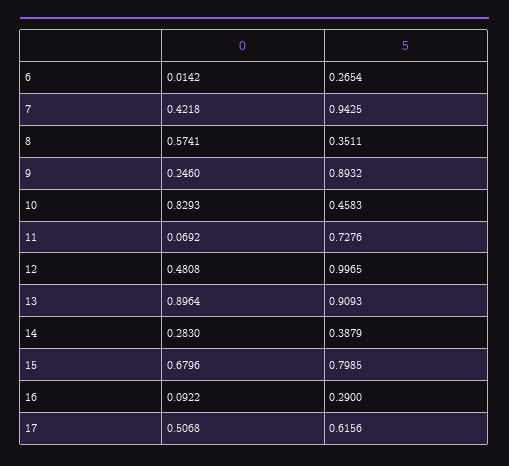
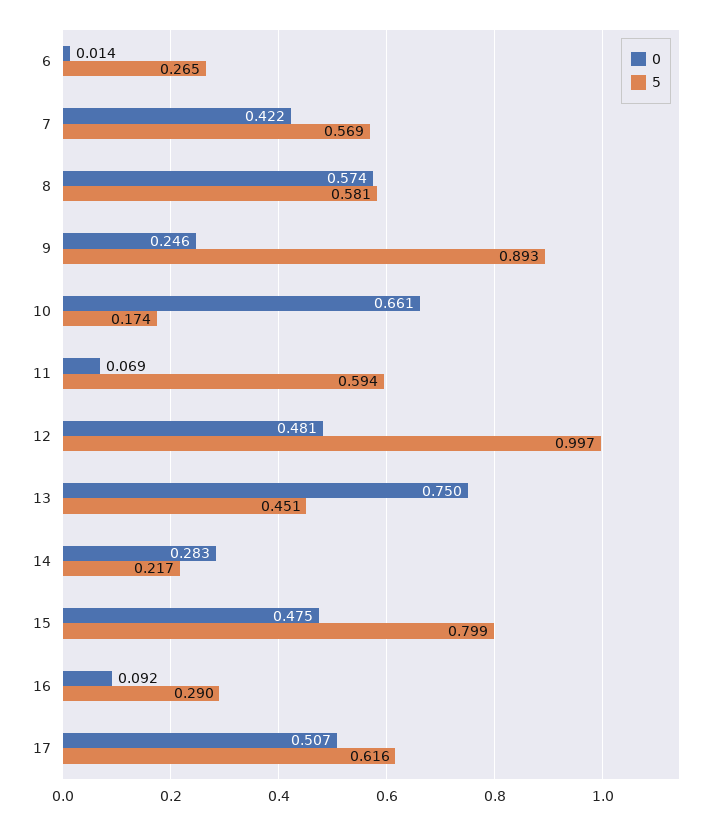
5, 7: 0.9425 -> 0.569
5, 8: 0.3511 -> 0.581
0, 10: 0.8293 -> 0.661
5, 10: 0.4583 -> 0.174
5, 11: 0.7276 -> 0.594
0, 13: 0.8964 -> 0.75
5, 13: 0.9093 -> 0.451
5, 14: 0.3879 -> 0.217
0, 15: 0.6796 -> 0.475

